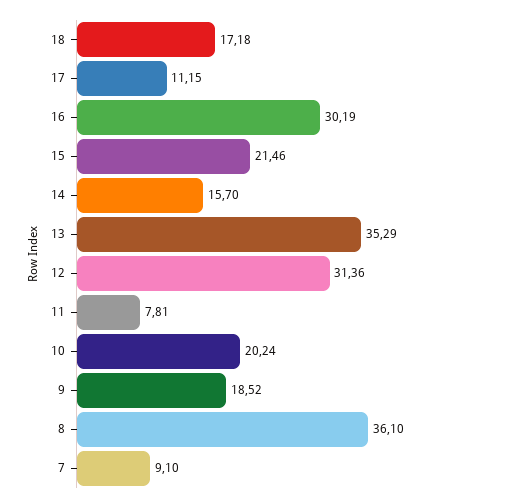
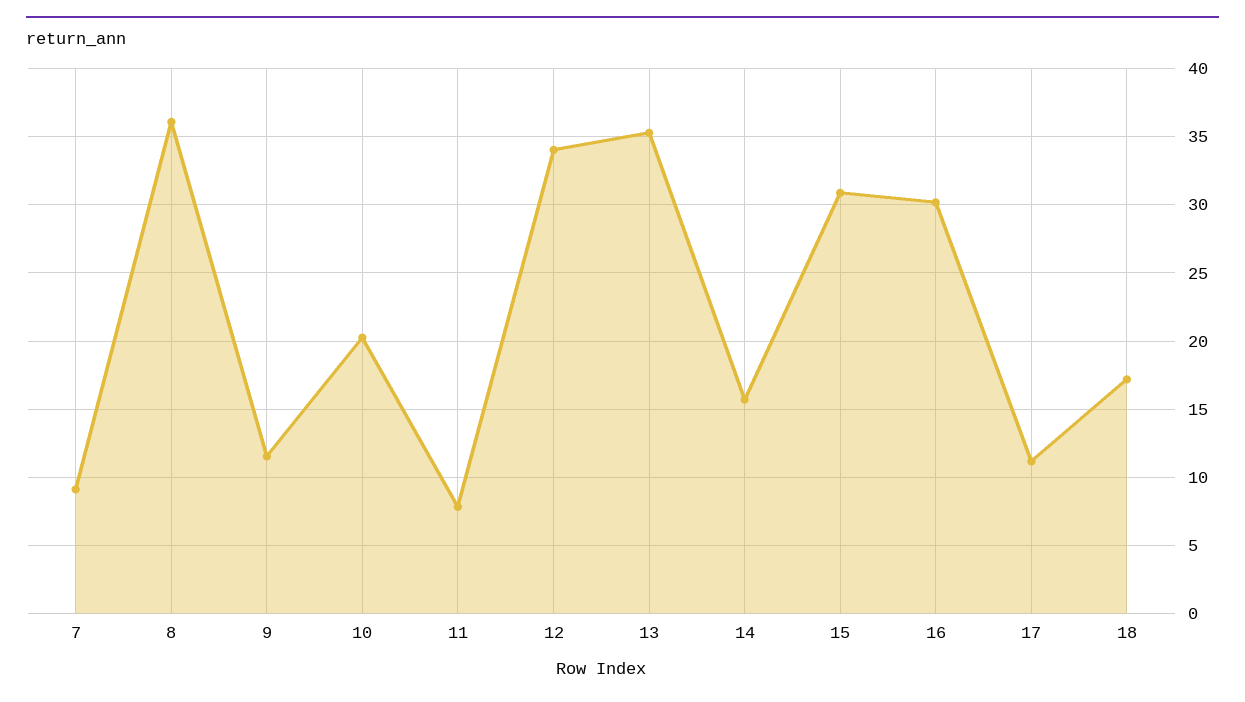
15: 21.46 -> 31
12: 31.36 -> 34
9: 18.52 -> 11.5

